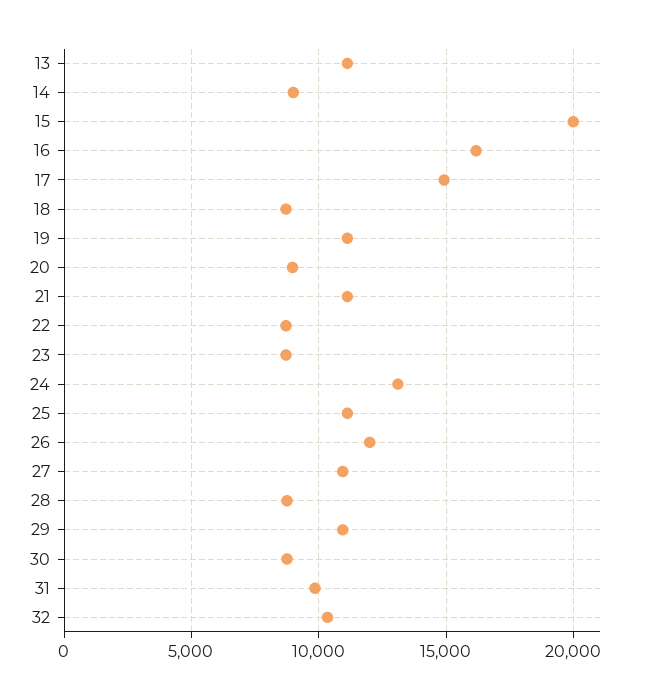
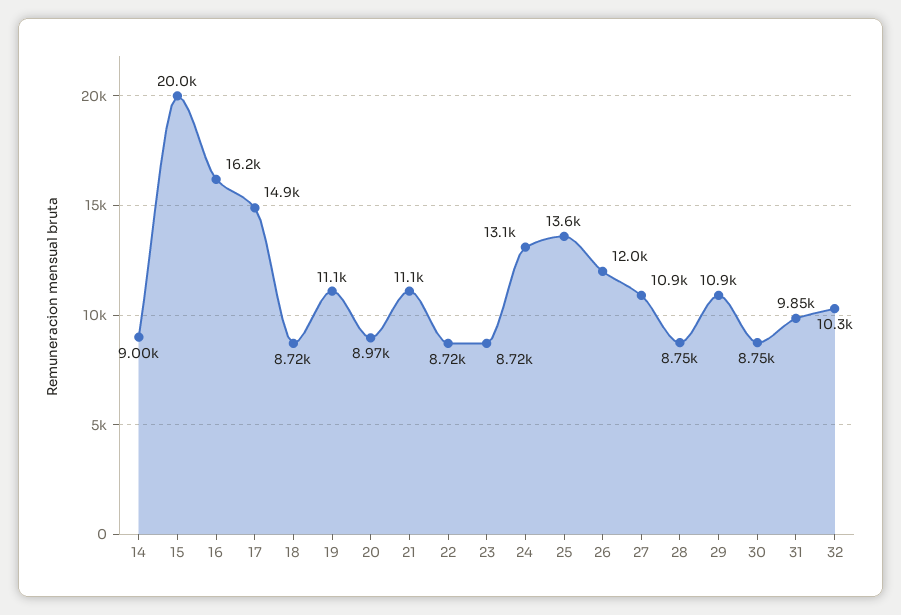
13: 11000 -> none
25: 11000 -> 13600

